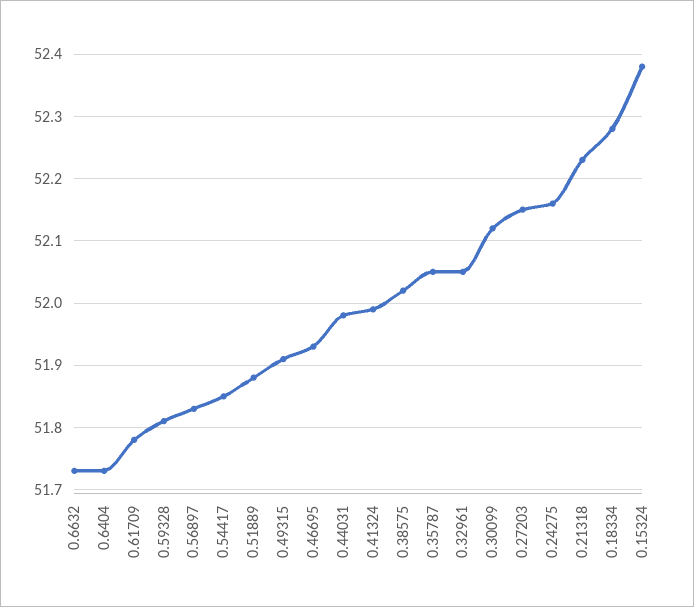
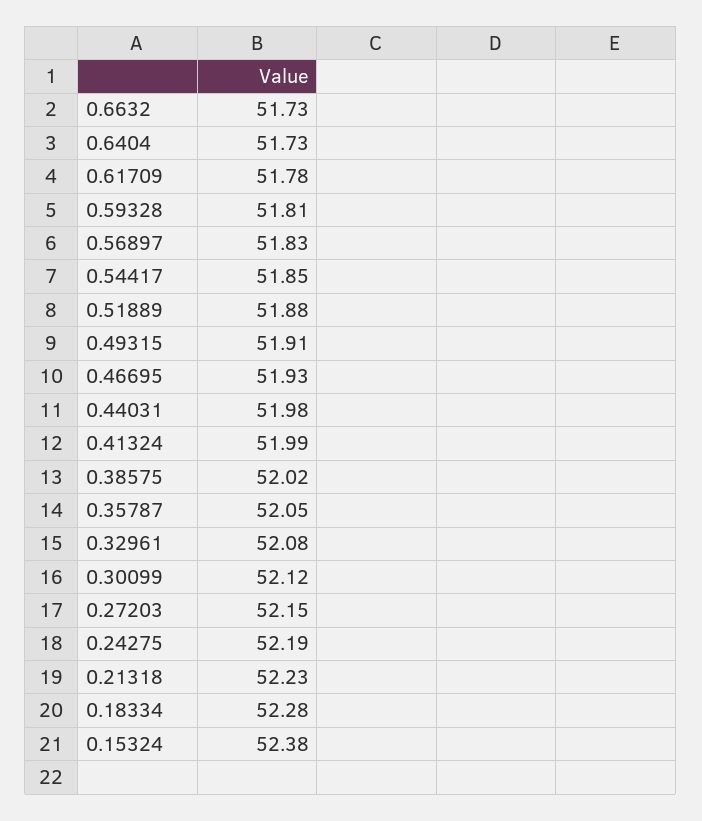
0.32961: 52.05 -> 52.08
0.24275: 52.16 -> 52.19

